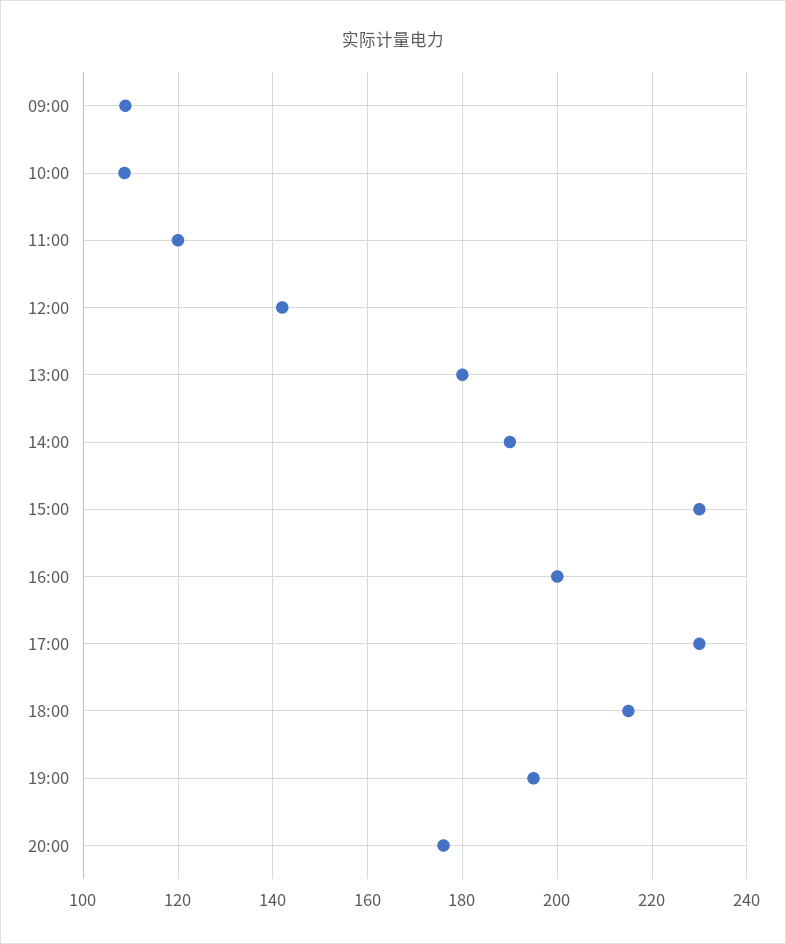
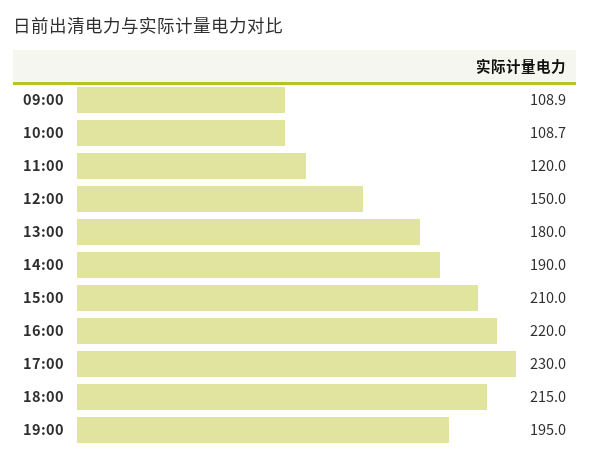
12:00: 142 -> 150
15:00: 230 -> 210
16:00: 200 -> 220
20:00: 176 -> none

